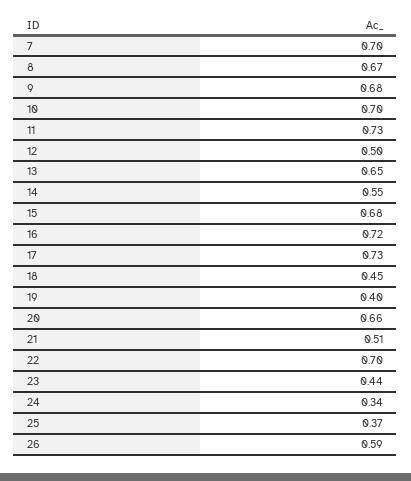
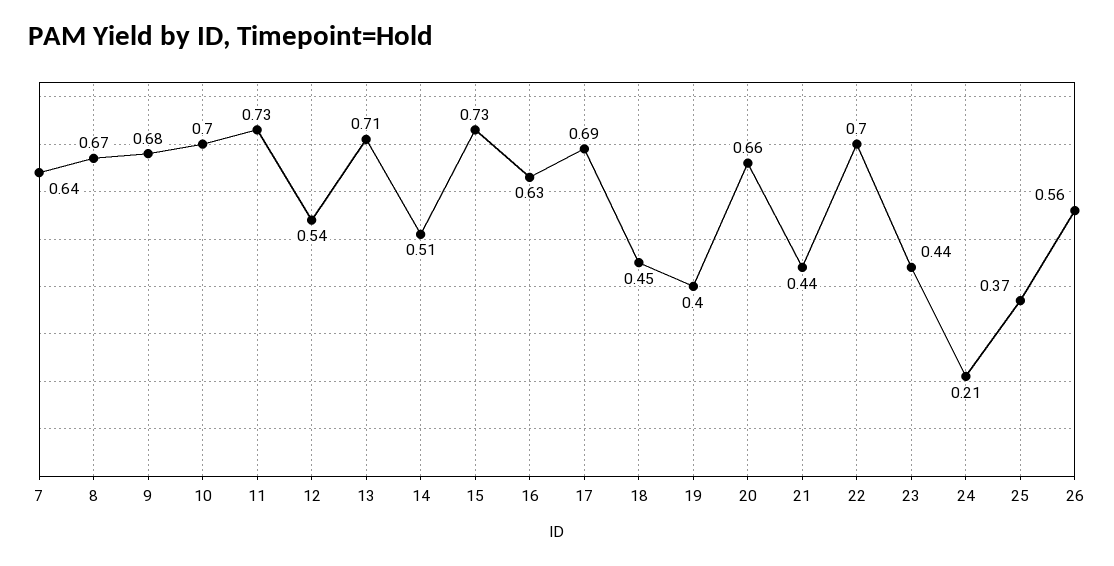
7: 0.7 -> 0.64
12: 0.5 -> 0.54
13: 0.65 -> 0.71
14: 0.55 -> 0.51
15: 0.68 -> 0.73
16: 0.72 -> 0.63
17: 0.73 -> 0.69
21: 0.51 -> 0.44
24: 0.34 -> 0.21
26: 0.59 -> 0.56

